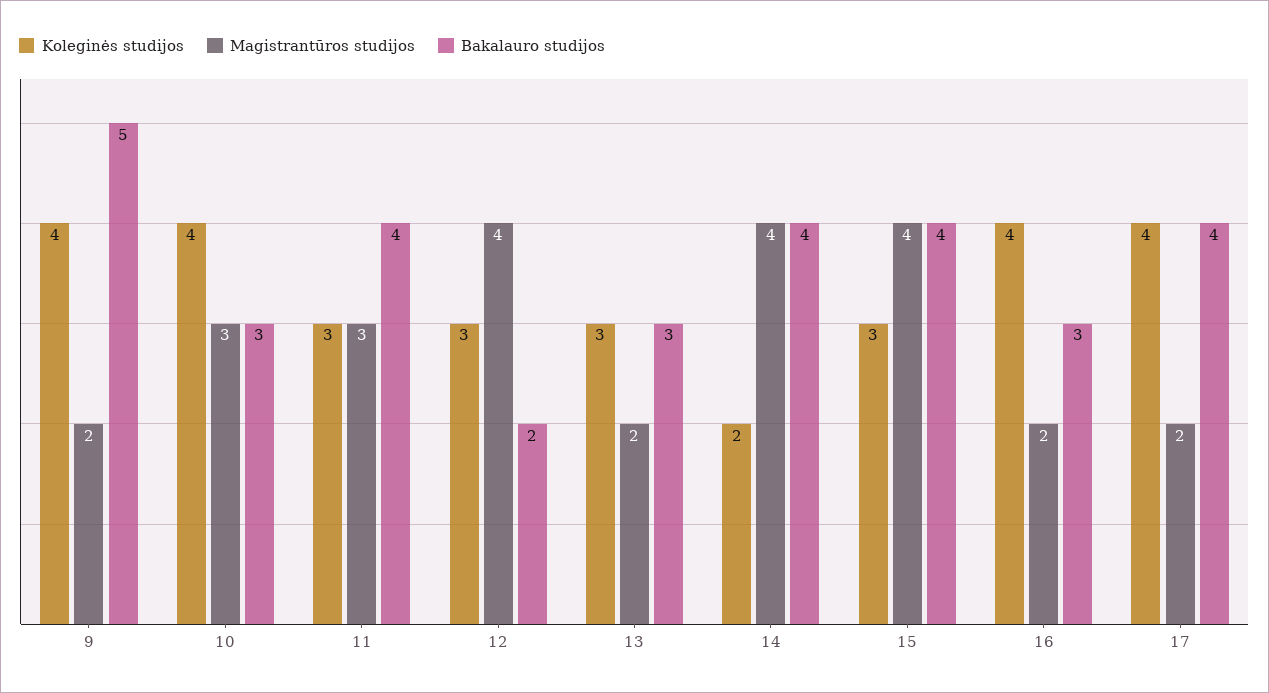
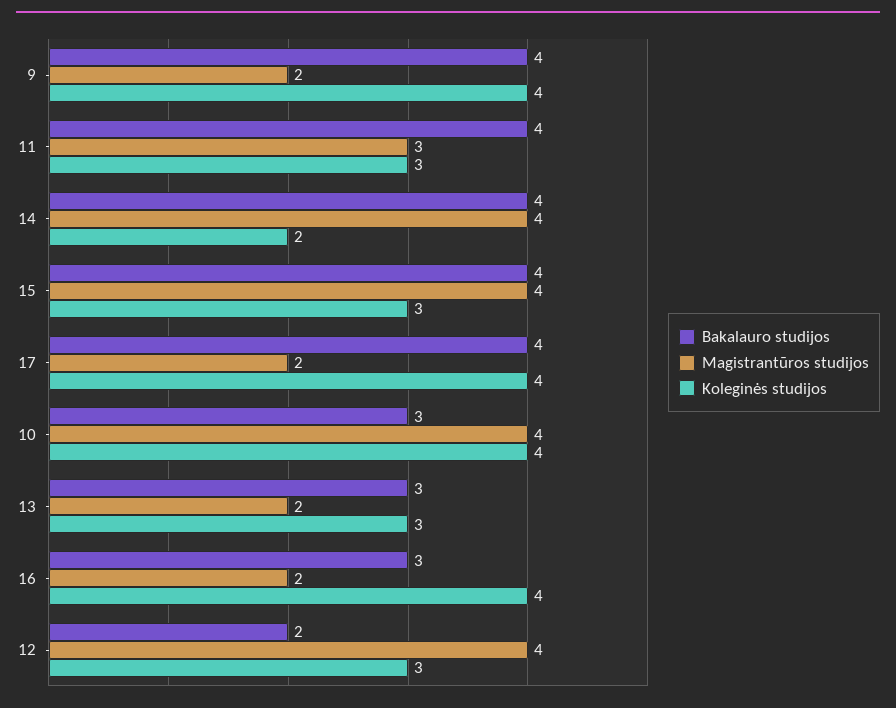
Bakalauro studijos, 9: 5 -> 4
Magistrantūros studijos, 10: 3 -> 4

